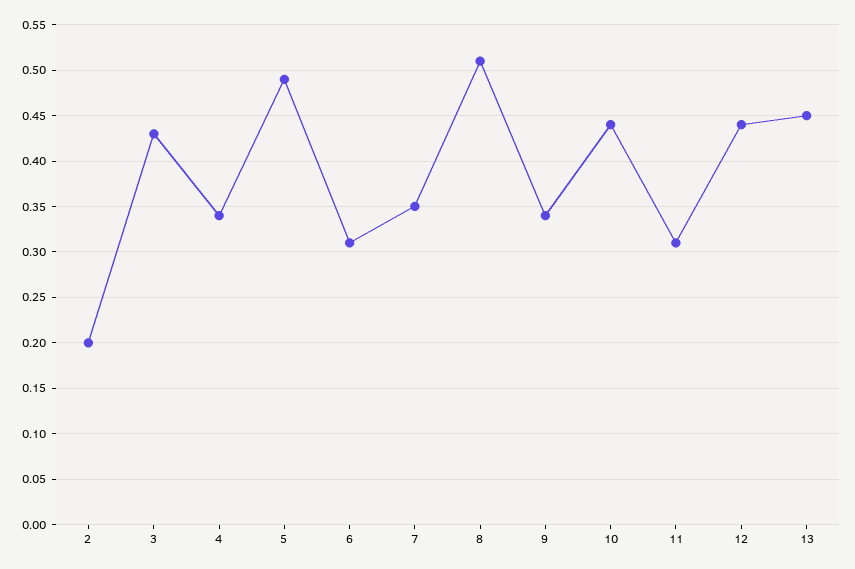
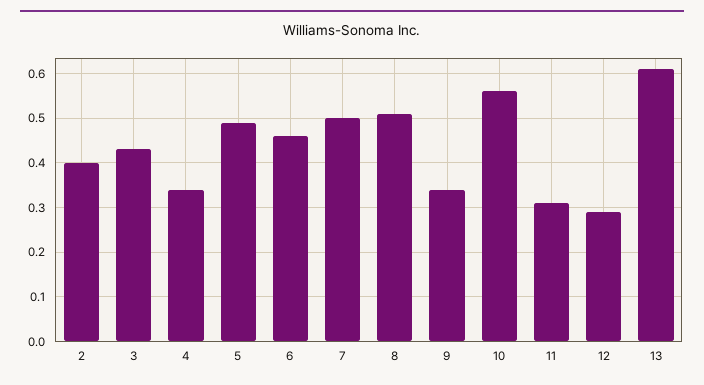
2: 0.2 -> 0.4
6: 0.31 -> 0.45
7: 0.35 -> 0.5
10: 0.44 -> 0.55
12: 0.44 -> 0.3
13: 0.45 -> 0.6

